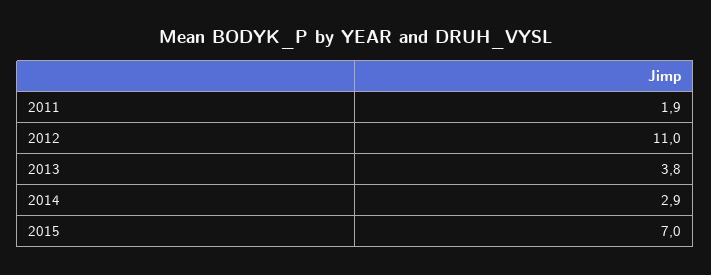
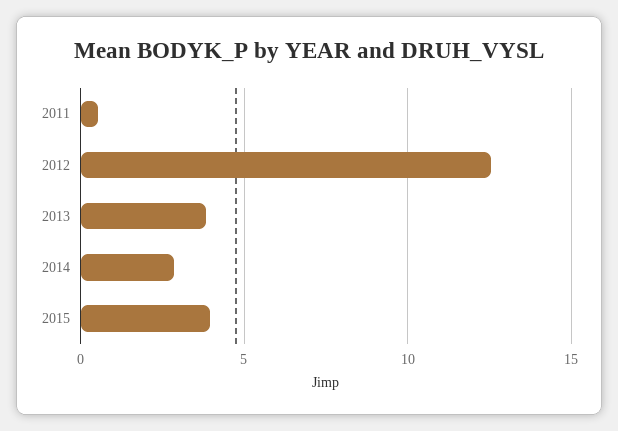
2011: 1.9 -> 0.5
2012: 11 -> 12.5
2015: 7 -> 4

